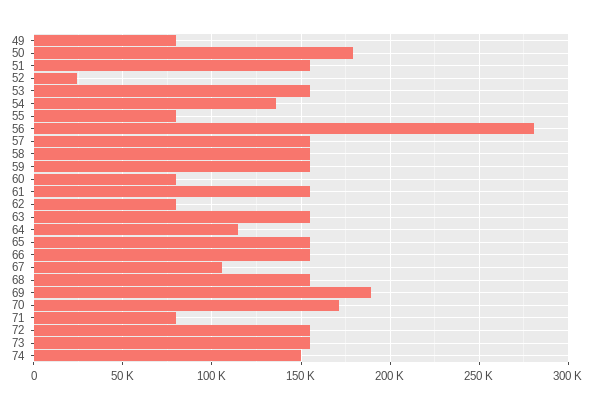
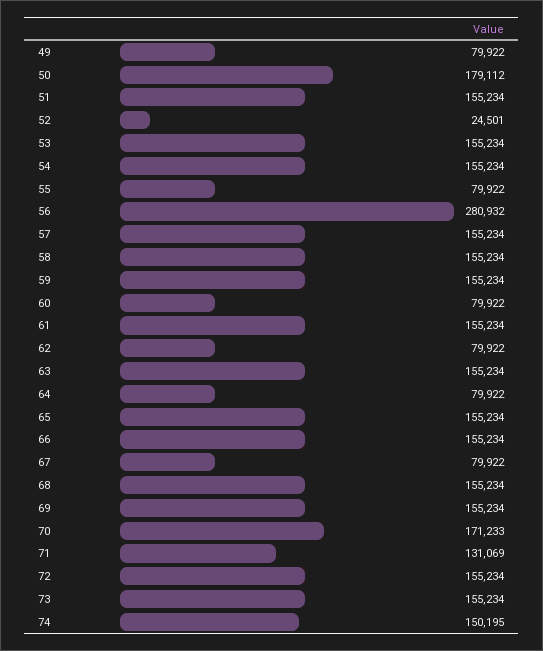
54: 135000 -> 155234
64: 115000 -> 79922
67: 105000 -> 79922
69: 190000 -> 155234
71: 80000 -> 131069

